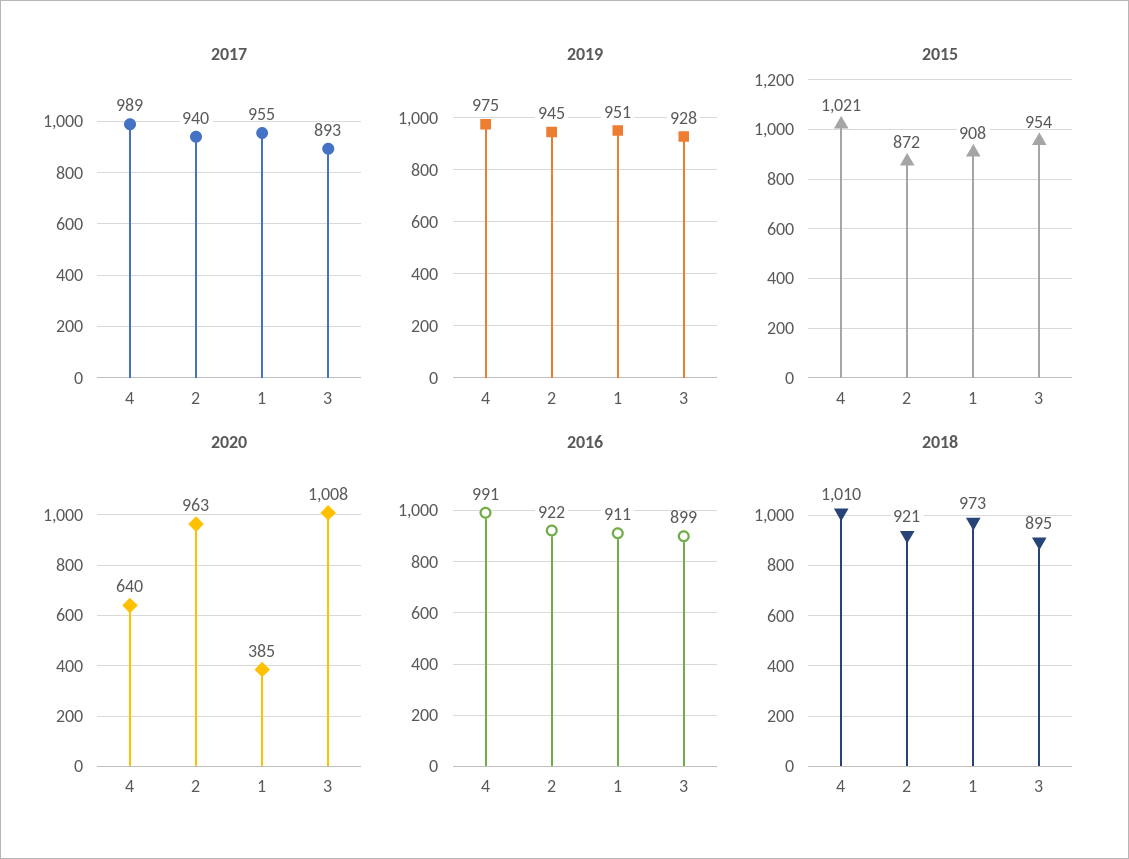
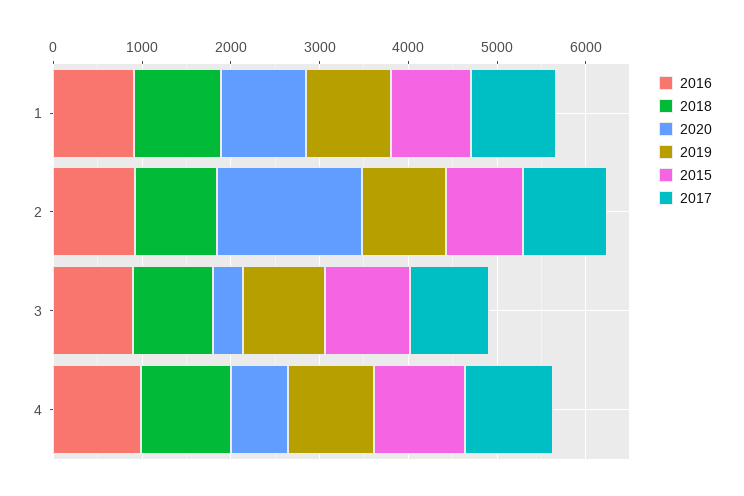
2020, 2: 963 -> 1600
2020, 1: 385 -> 1000
2020, 3: 1008 -> 400

